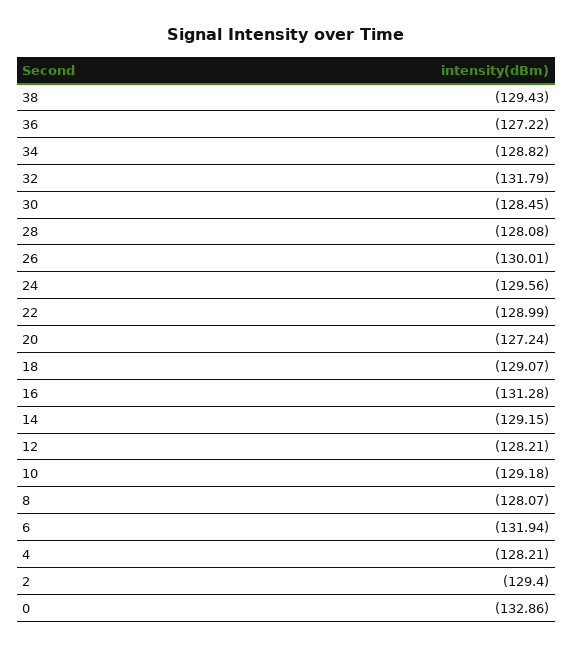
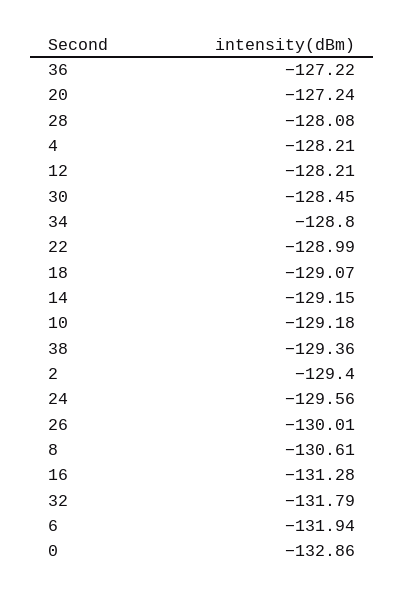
38: -129.43 -> -129.36
34: -128.82 -> -128.8
8: -128.07 -> -130.61

